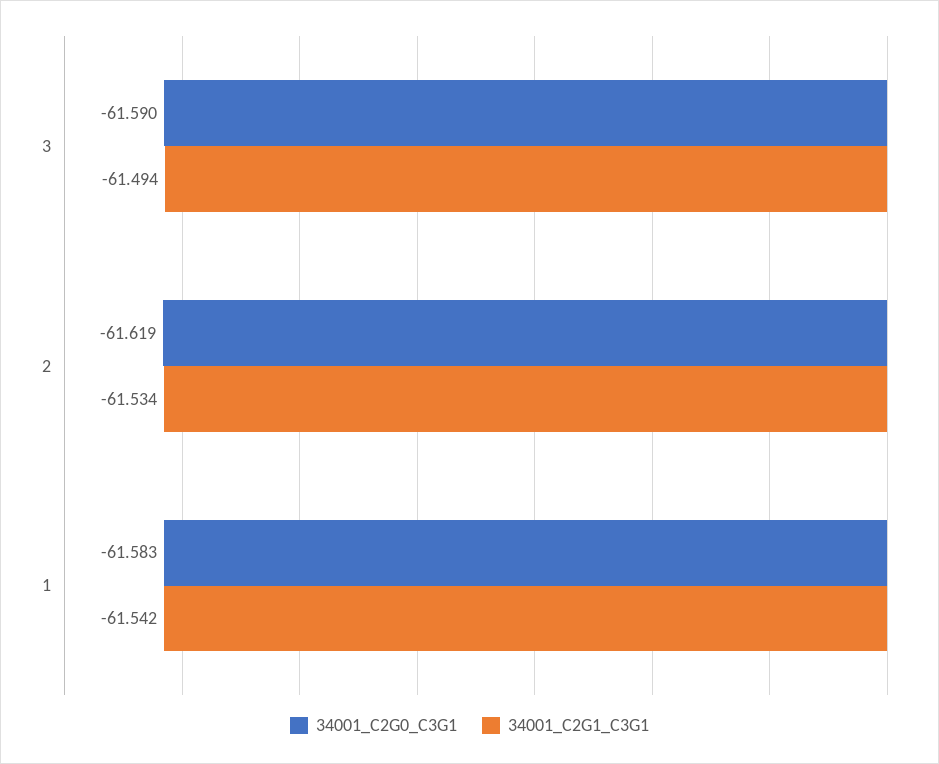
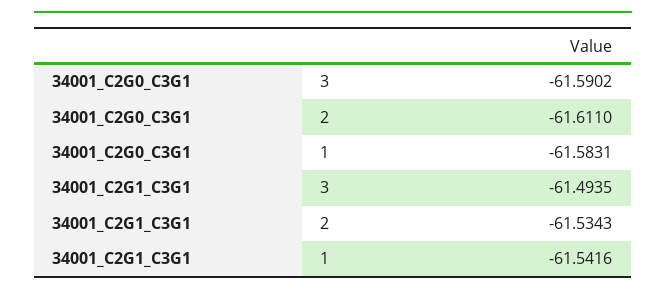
34001_C2G0_C3G1, 2: -61.619 -> -61.611

